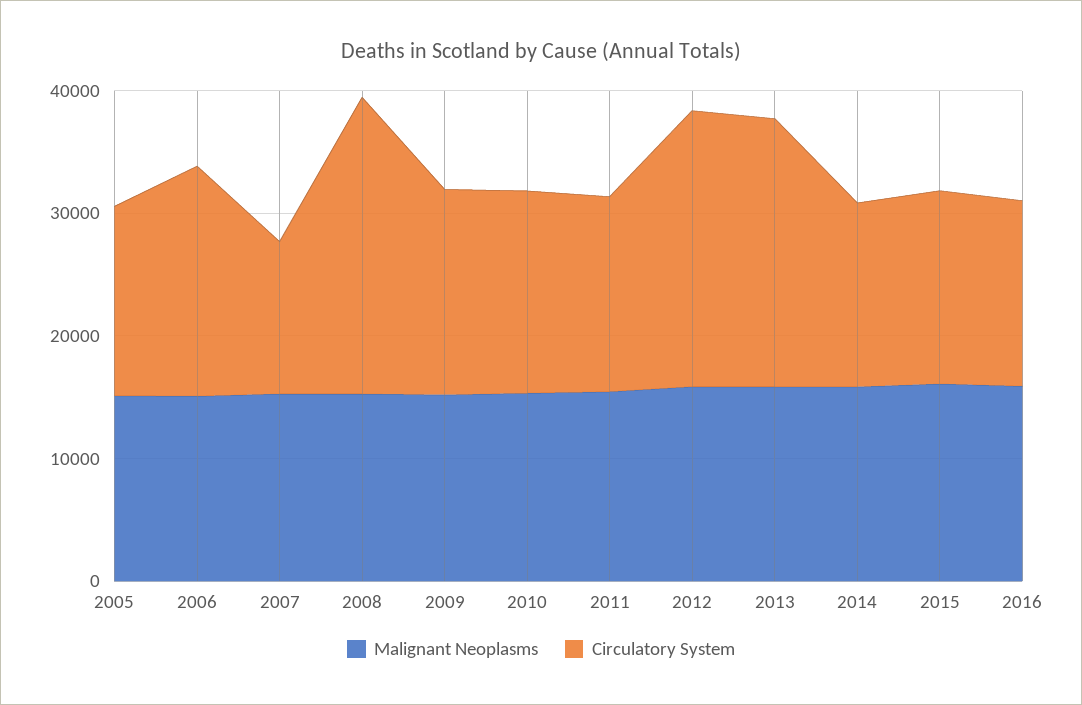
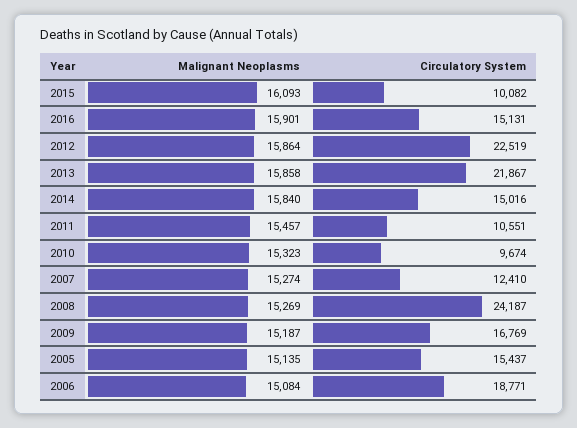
Circulatory System, 2010: 16000 -> 9674
Circulatory System, 2011: 16000 -> 10551
Circulatory System, 2015: 16000 -> 10082

